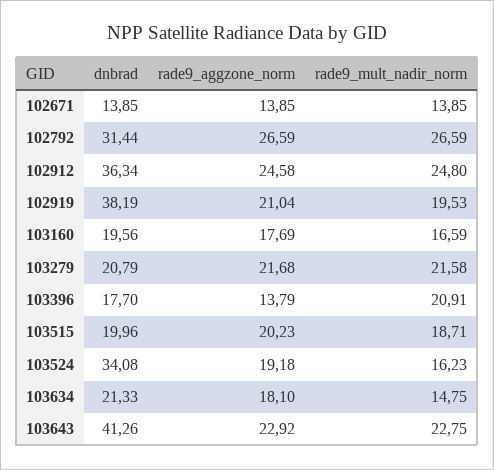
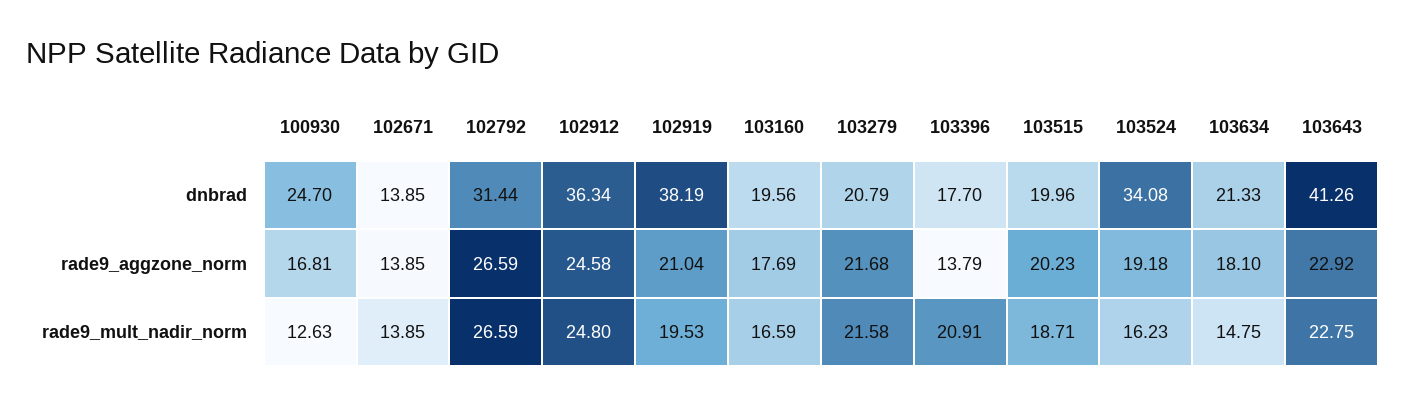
dnbrad, 100930: none -> 24.7
rade9_aggzone_norm, 100930: none -> 16.81
rade9_mult_nadir_norm, 100930: none -> 12.63

